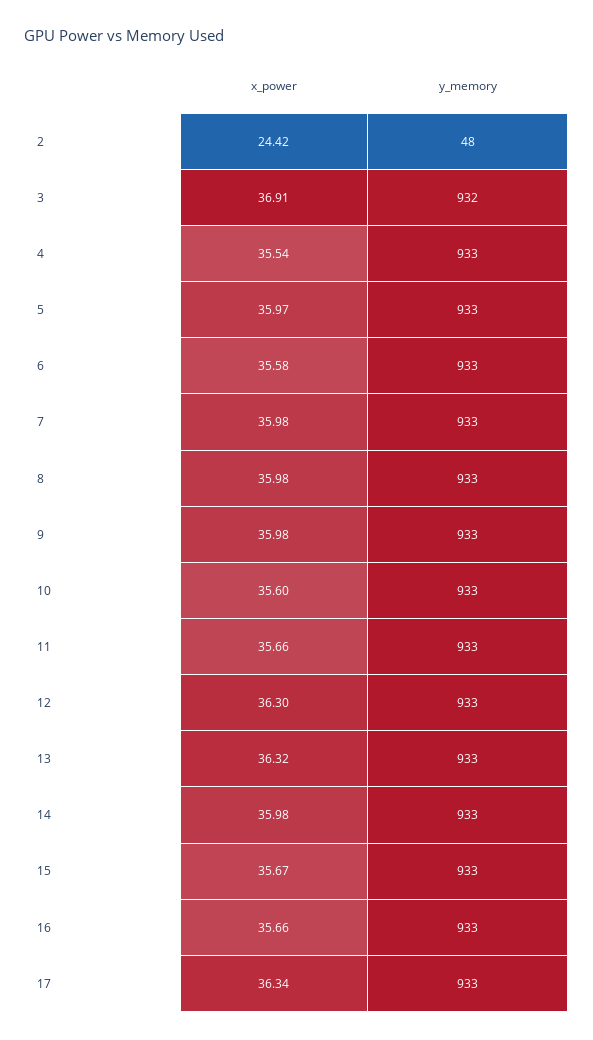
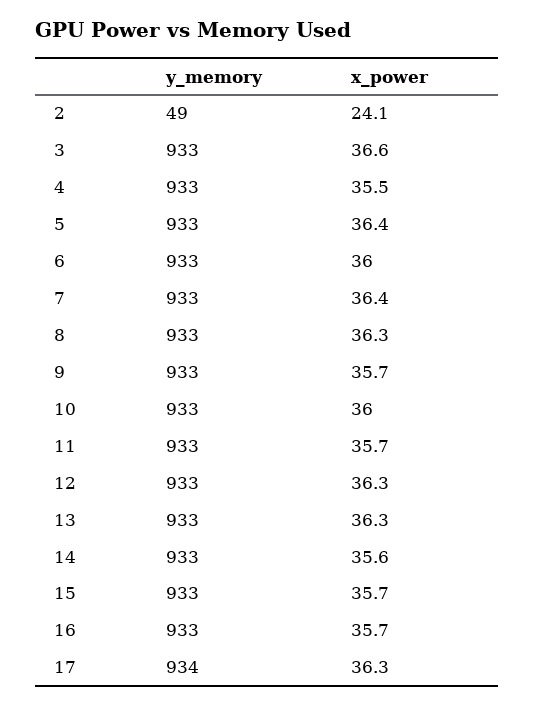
x_power, 2: 24.42 -> 24.1
y_memory, 2: 48 -> 49
x_power, 3: 36.91 -> 36.6
y_memory, 3: 932 -> 933
x_power, 5: 35.97 -> 36.4
x_power, 6: 35.58 -> 36
x_power, 7: 35.98 -> 36.4
x_power, 8: 35.98 -> 36.3
x_power, 9: 35.98 -> 35.7
x_power, 10: 35.6 -> 36
x_power, 14: 35.98 -> 35.6
y_memory, 17: 933 -> 934

